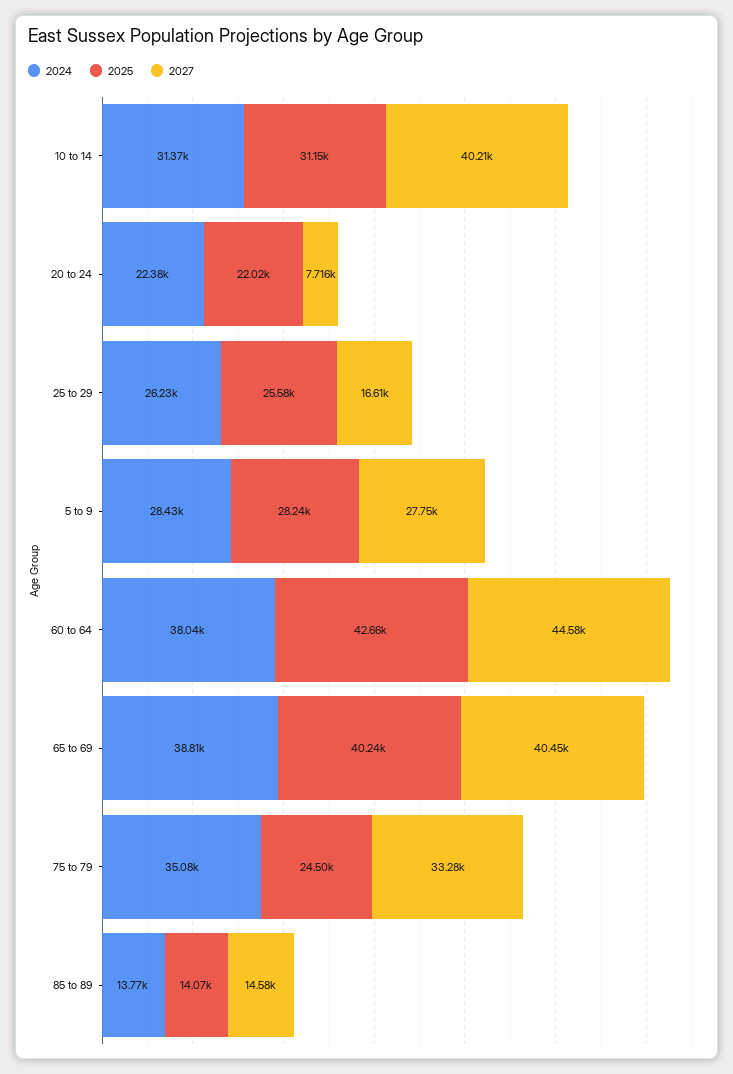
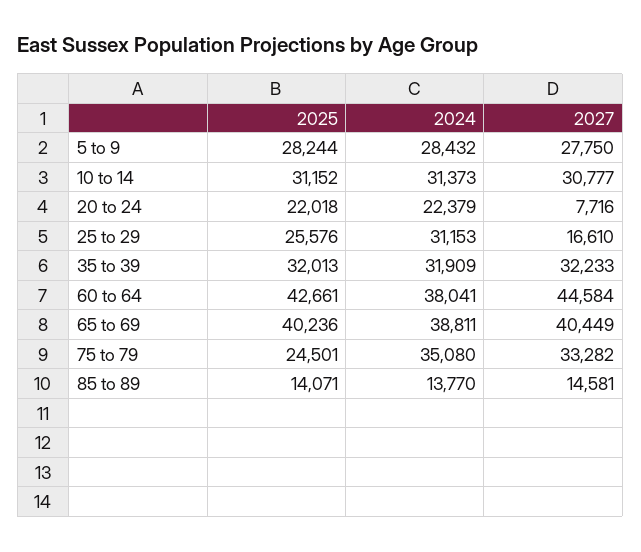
2027, 10 to 14: 40210 -> 30777
2024, 25 to 29: 26230 -> 31153
2025, 35 to 39: none -> 32013
2024, 35 to 39: none -> 31909
2027, 35 to 39: none -> 32233

